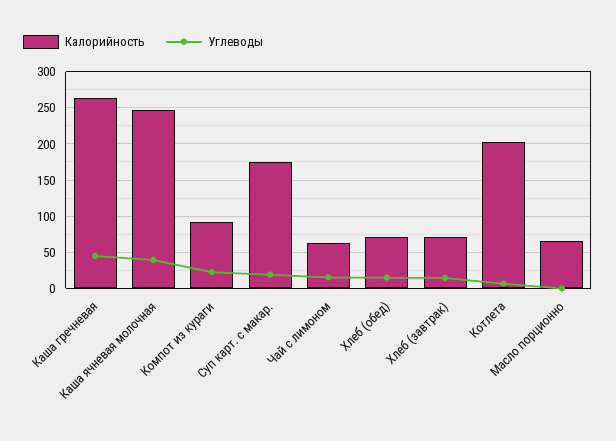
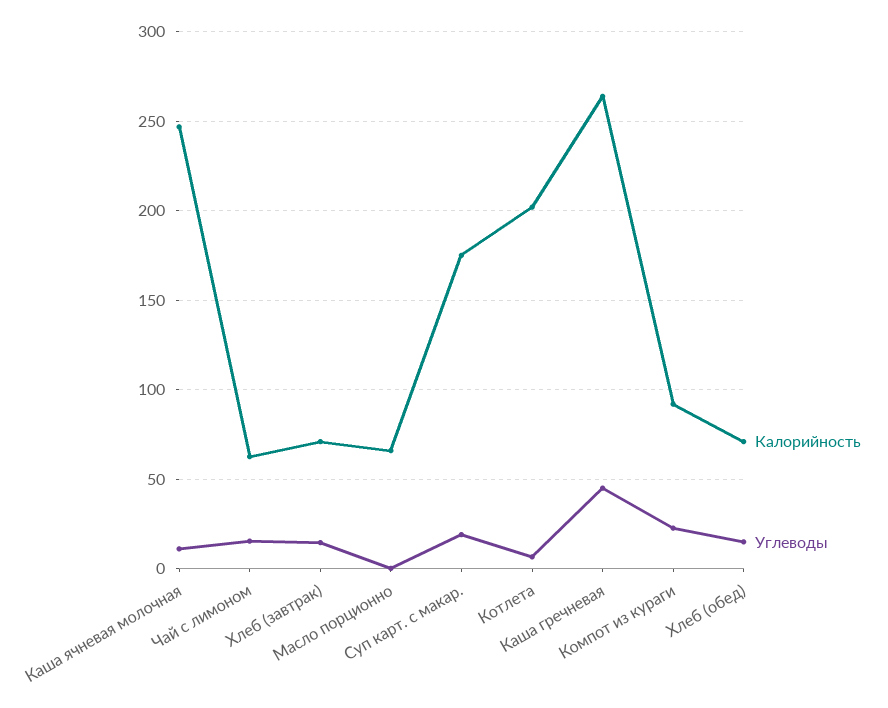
Углеводы, Каша ячневая молочная: 40 -> 10

